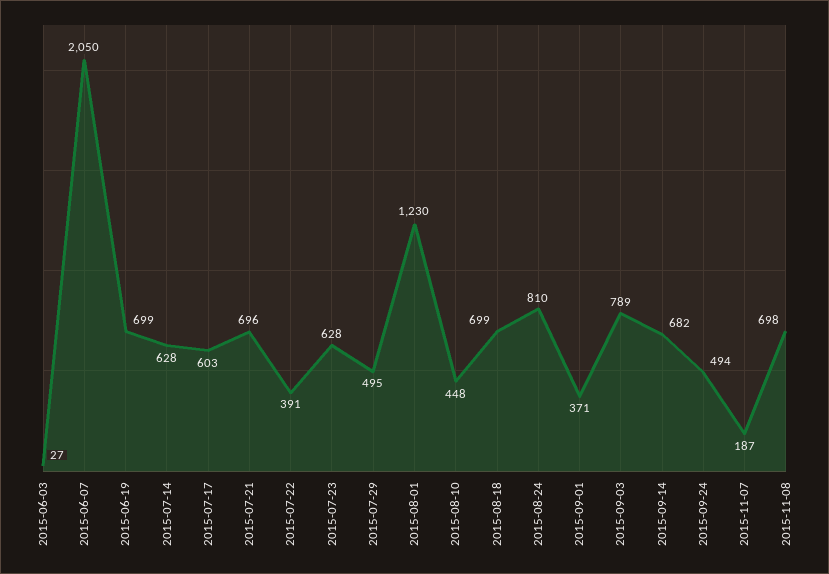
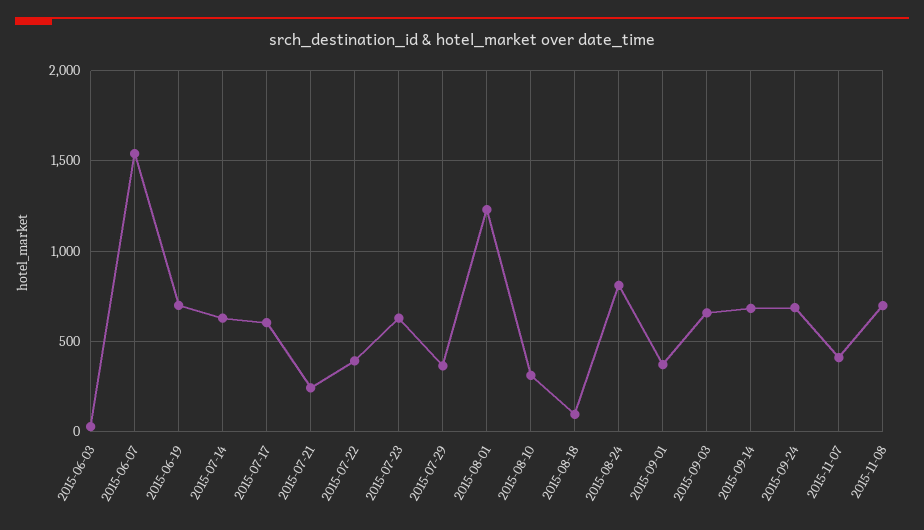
2015-06-07: 2050 -> 1550
2015-07-21: 696 -> 250
2015-07-29: 495 -> 350
2015-08-10: 448 -> 300
2015-08-18: 699 -> 100
2015-09-03: 789 -> 650
2015-09-24: 494 -> 700
2015-11-07: 187 -> 400

